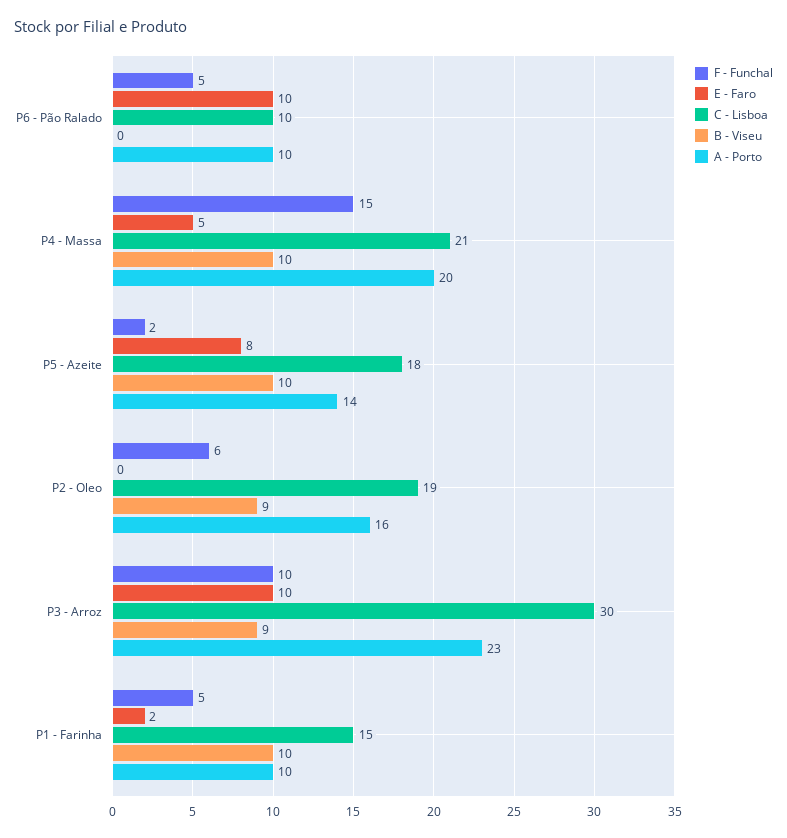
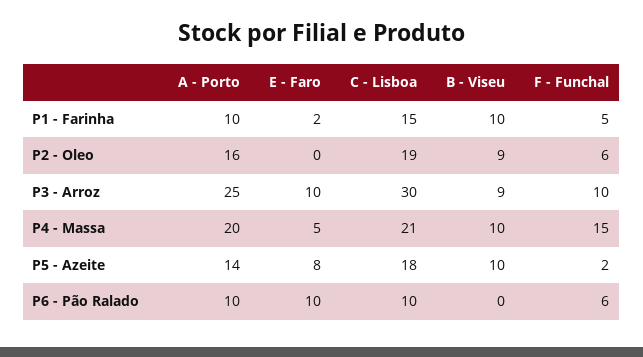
F - Funchal, P6 - Pão Ralado: 5 -> 6
A - Porto, P3 - Arroz: 23 -> 25

